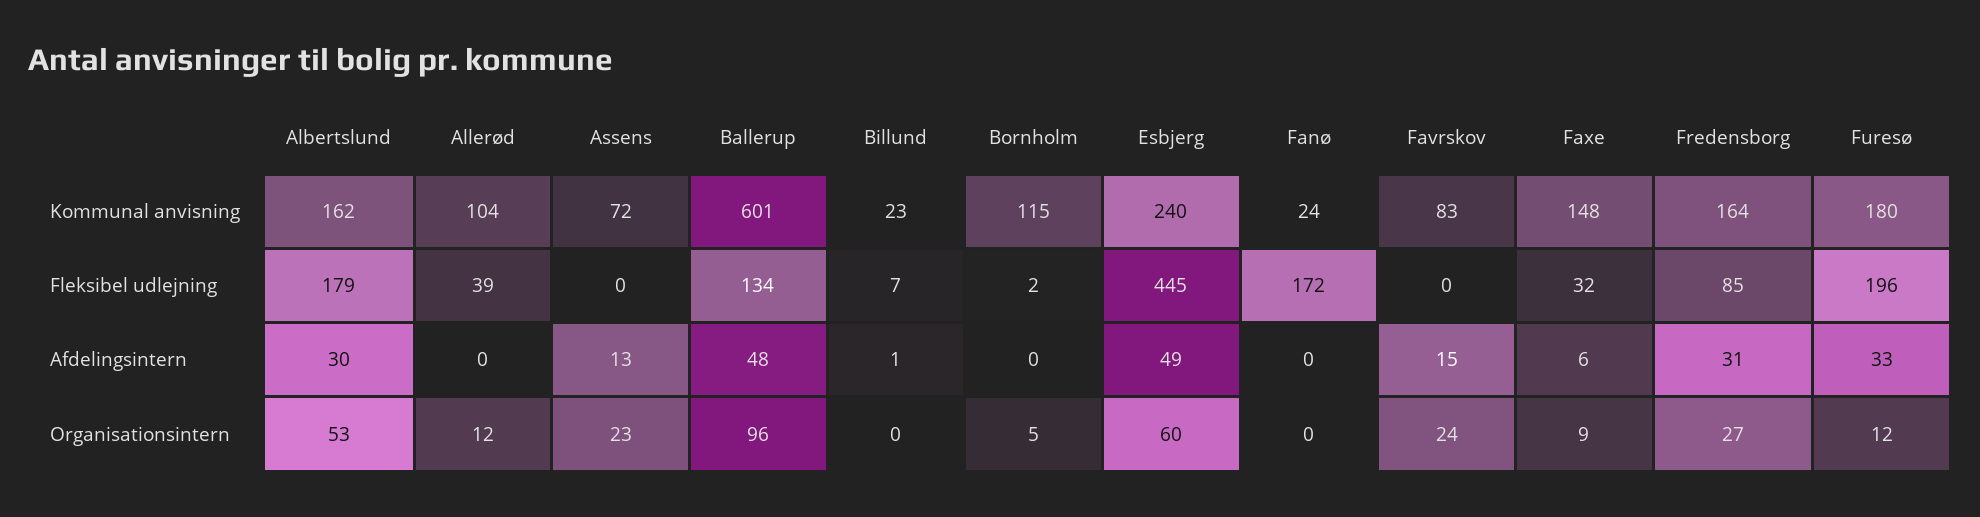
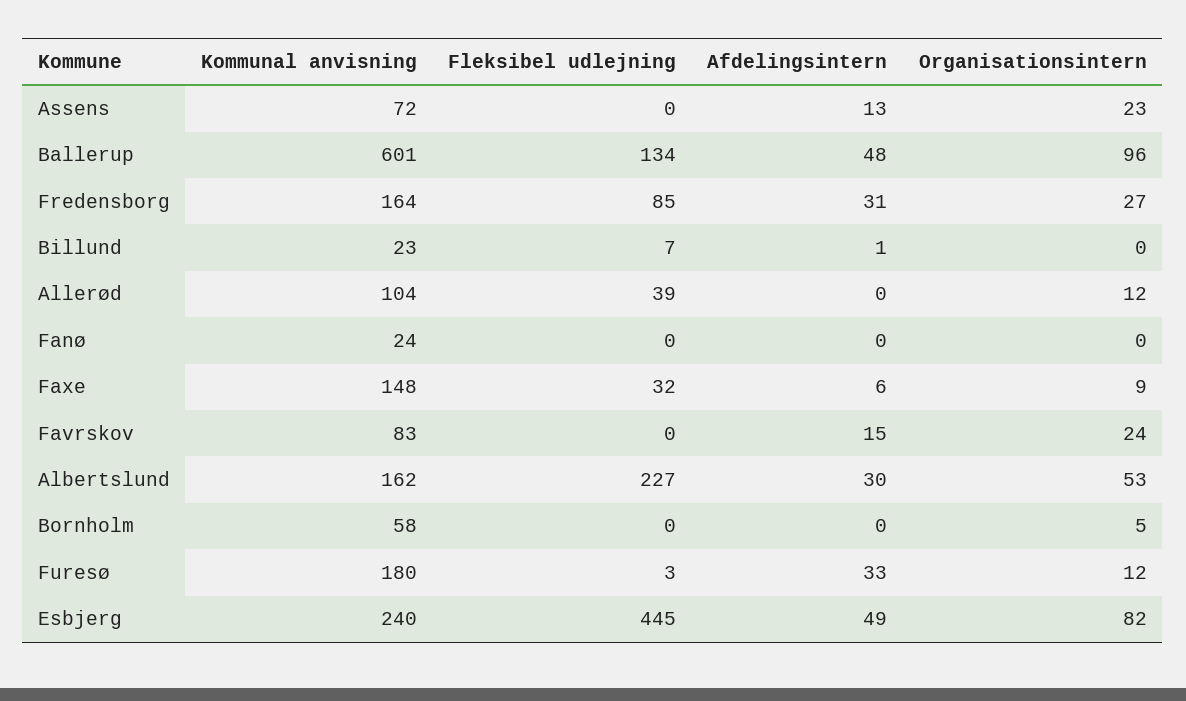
Bornholm, Kommunal anvisning: 115 -> 58
Albertslund, Fleksibel udlejning: 179 -> 227
Bornholm, Fleksibel udlejning: 2 -> 0
Fanø, Fleksibel udlejning: 172 -> 0
Furesø, Fleksibel udlejning: 196 -> 3
Esbjerg, Organisationsintern: 60 -> 82

